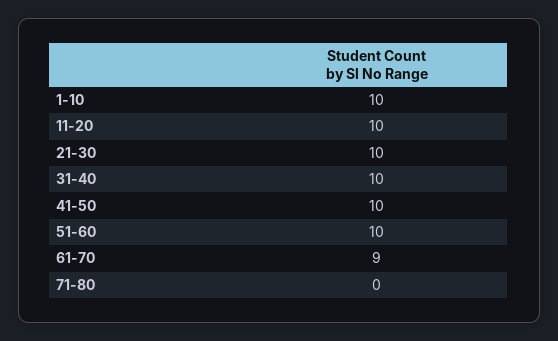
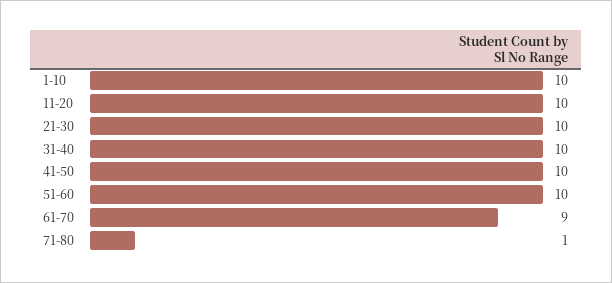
71-80: 0 -> 1

